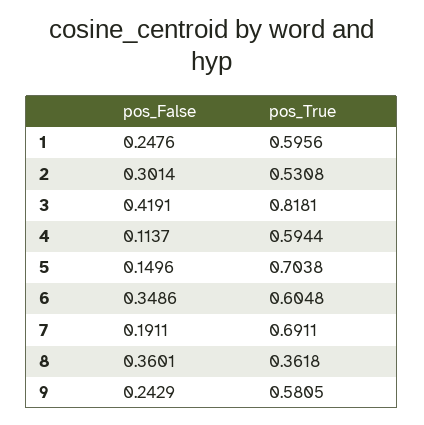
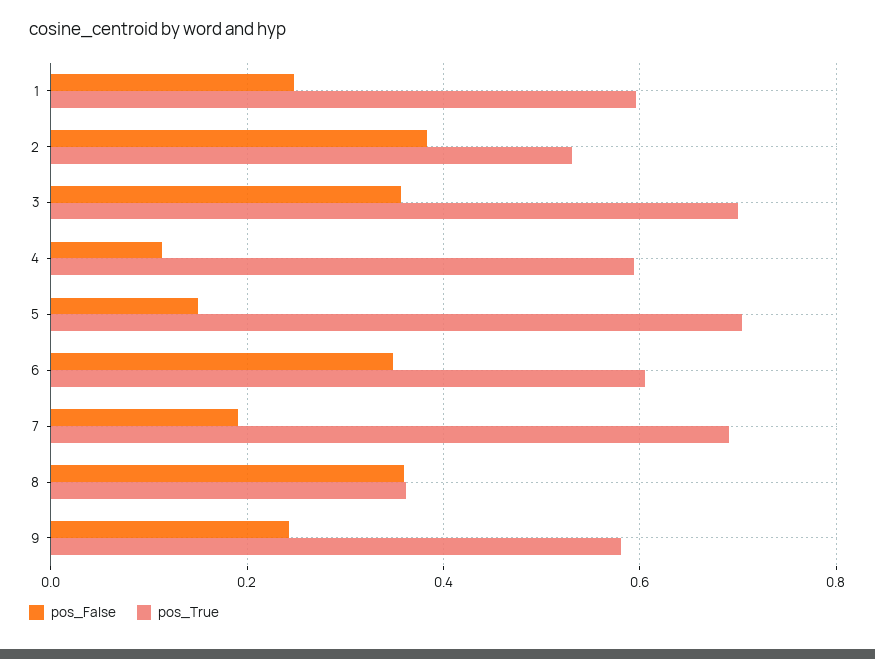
pos_False, 2: 0.3014 -> 0.38
pos_False, 3: 0.4191 -> 0.36
pos_True, 3: 0.8181 -> 0.7

